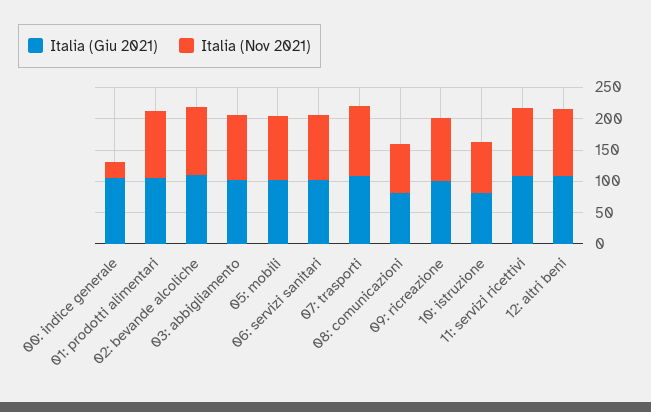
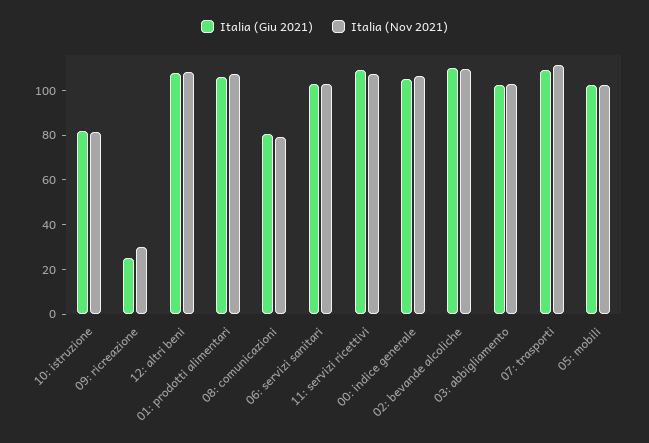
Italia (Nov 2021), 00: indice generale: 25 -> 105
Italia (Giu 2021), 09: ricreazione: 100 -> 25
Italia (Nov 2021), 09: ricreazione: 100 -> 30

